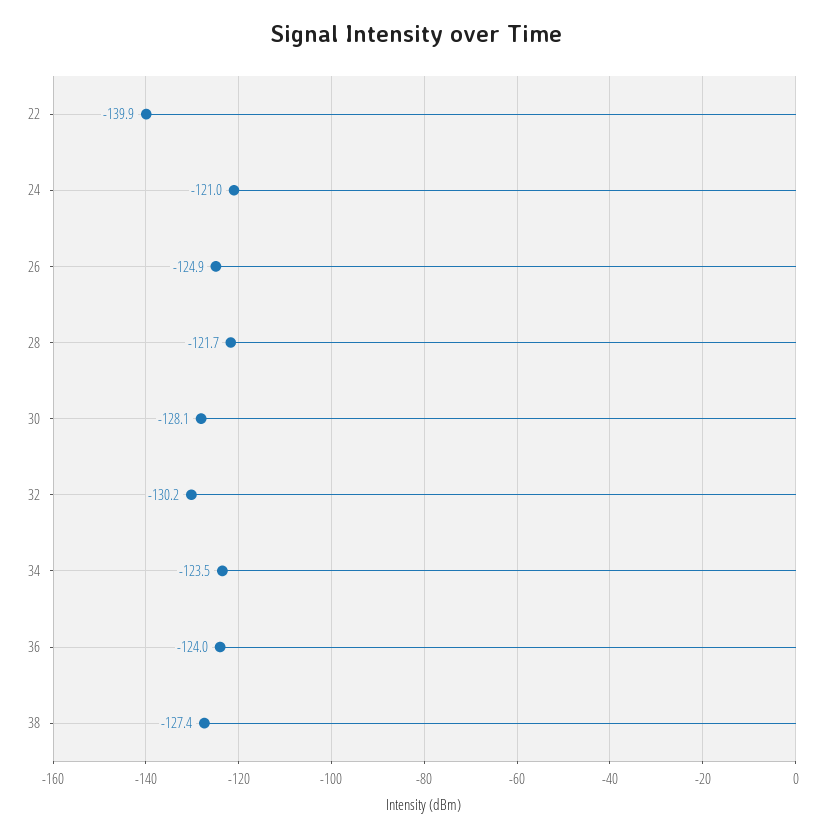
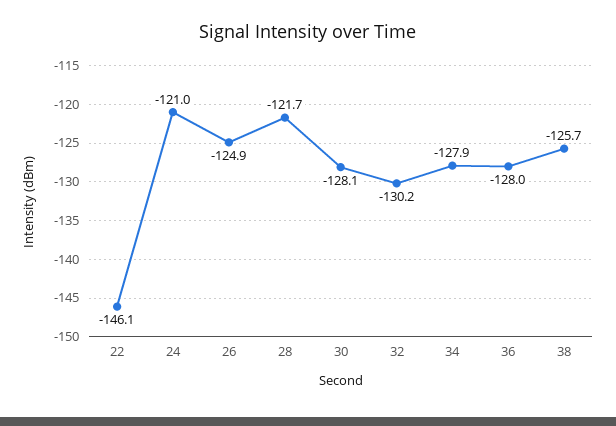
22: -139.9 -> -146.1
34: -123.5 -> -127.9
36: -124 -> -128
38: -127.4 -> -125.7

